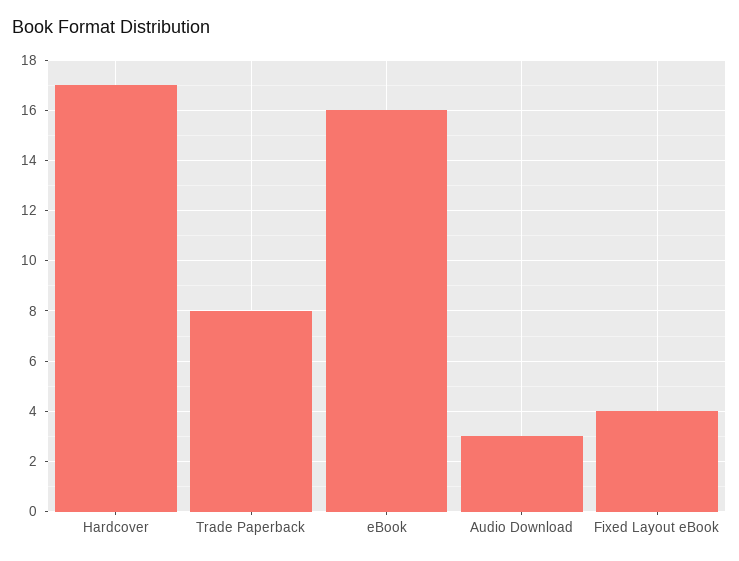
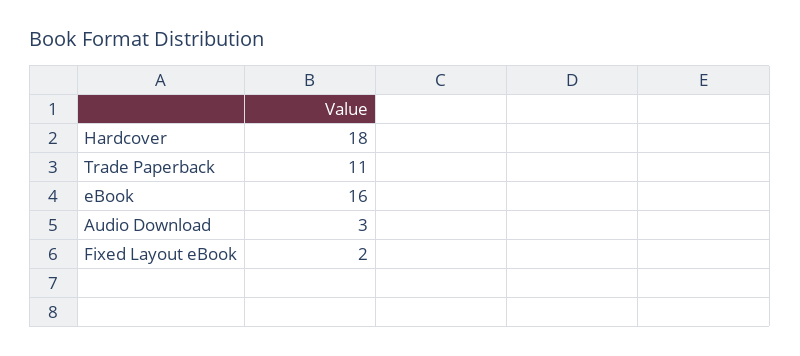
Hardcover: 17 -> 18
Trade Paperback: 8 -> 11
Fixed Layout eBook: 4 -> 2

